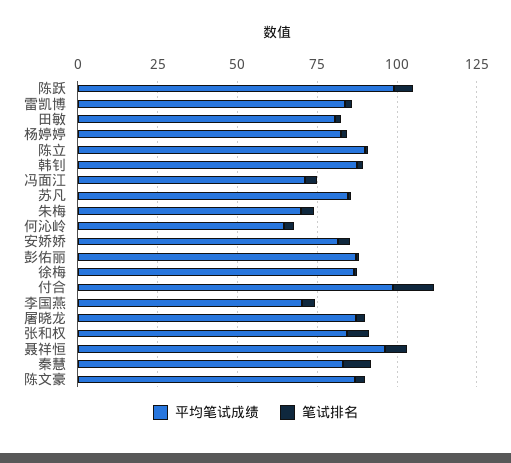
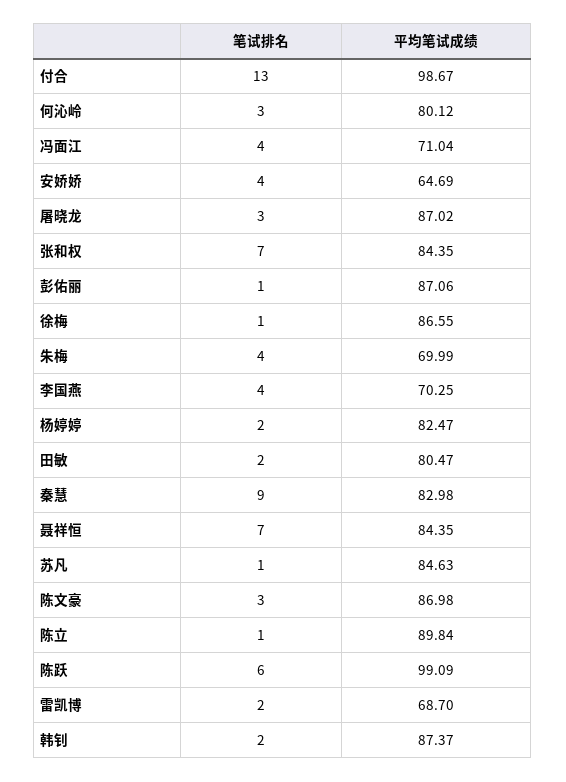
平均笔试成绩, 雷凯博: 85 -> 68.7
平均笔试成绩, 何沁岭: 65 -> 80.12
平均笔试成绩, 安娇娇: 80 -> 64.69
平均笔试成绩, 聂祥恒: 95 -> 84.35

